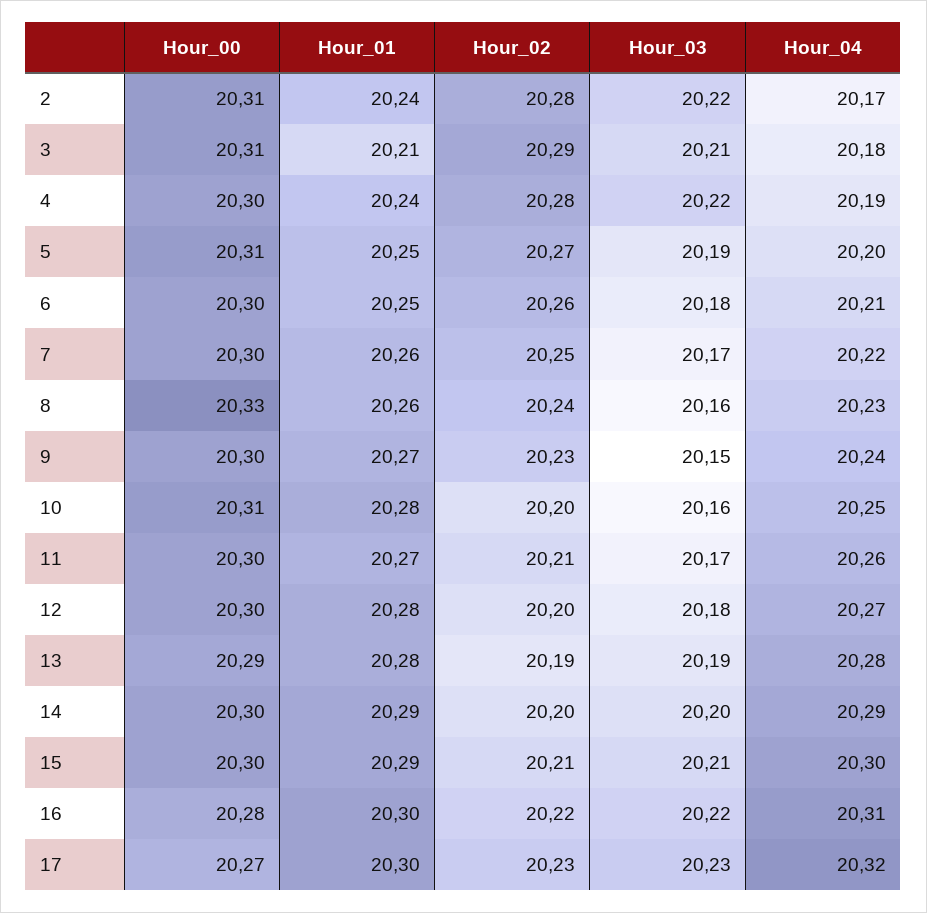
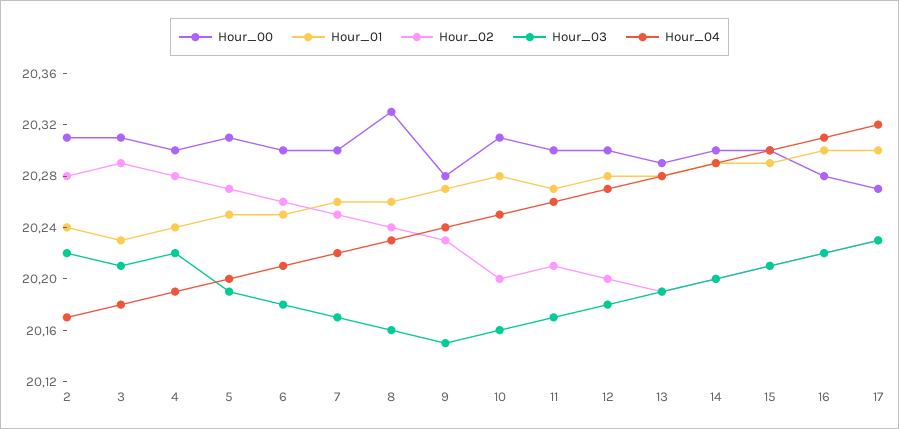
Hour_01, 3: 20.21 -> 20.23
Hour_00, 9: 20.3 -> 20.28

